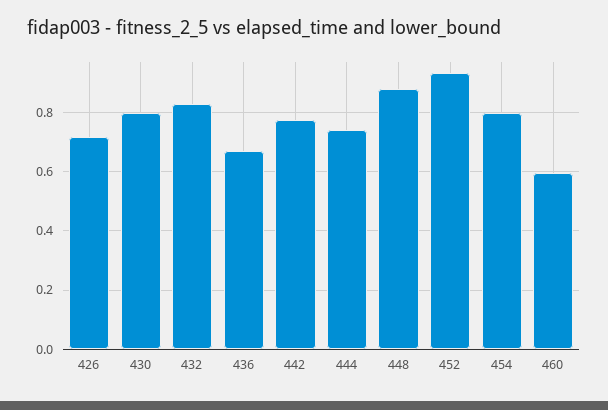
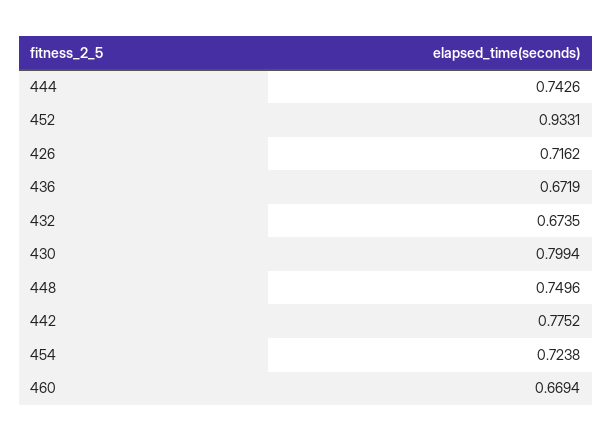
432: 0.825 -> 0.6735
448: 0.875 -> 0.7496
454: 0.8 -> 0.7238
460: 0.6 -> 0.6694

